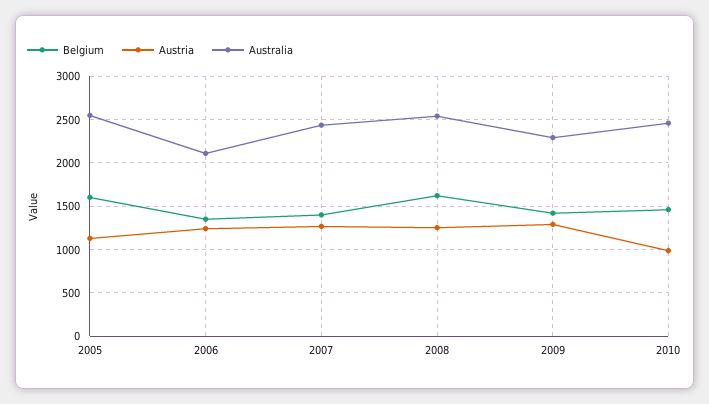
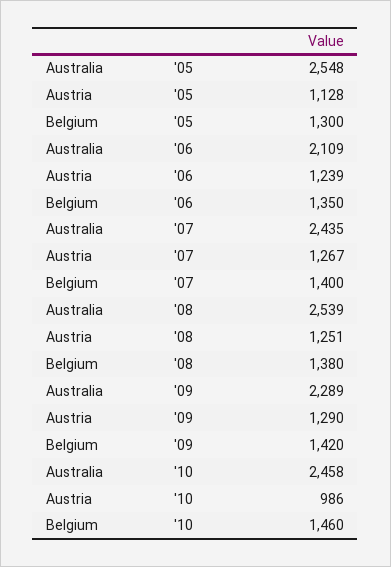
Belgium, 2005: 1600 -> 1300
Belgium, 2008: 1600 -> 1380

